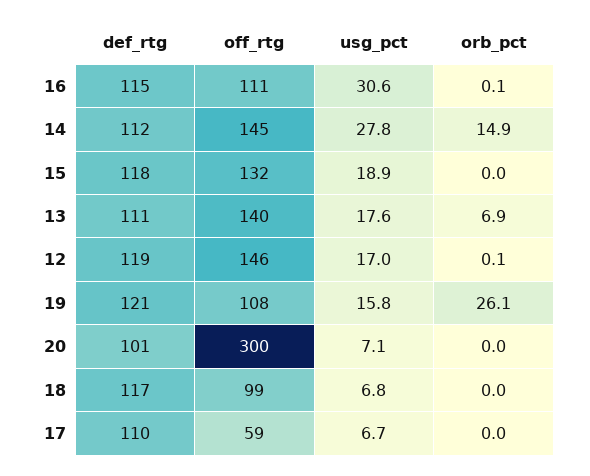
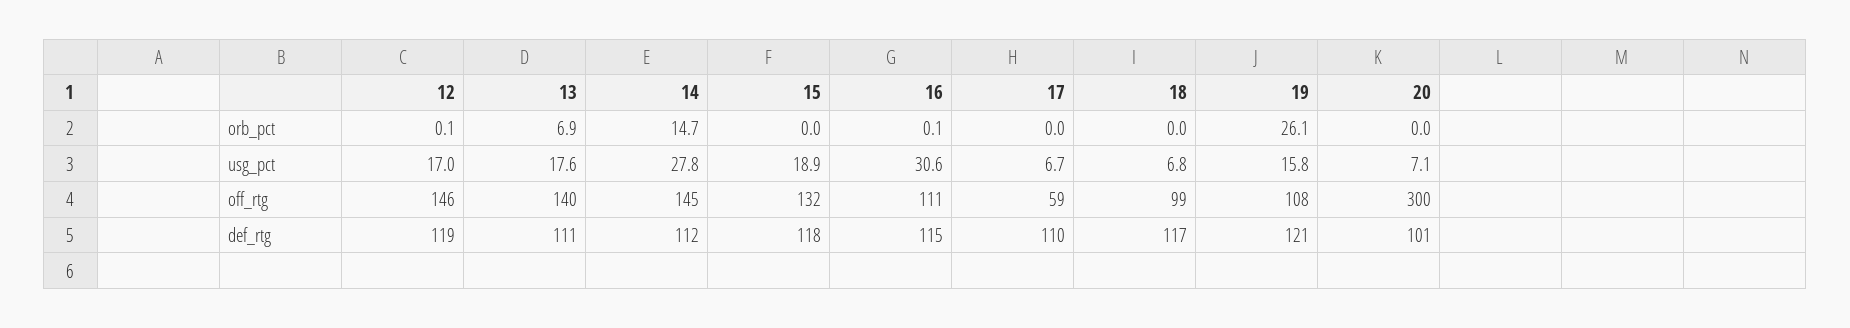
orb_pct, 14: 14.9 -> 14.7

